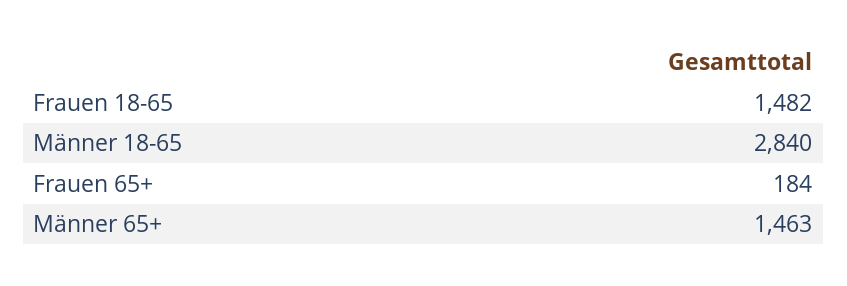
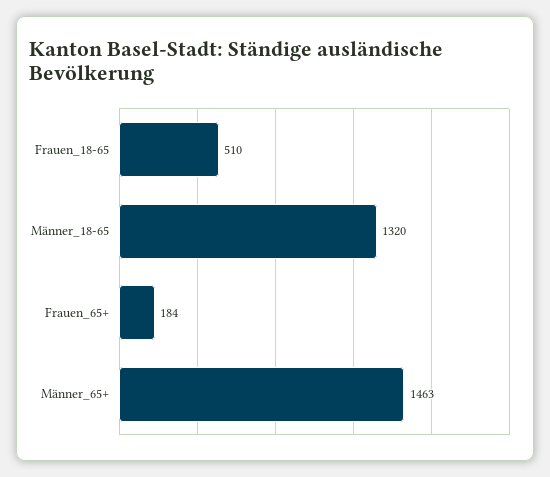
Frauen 18-65: 1482 -> 510
Männer 18-65: 2840 -> 1320

